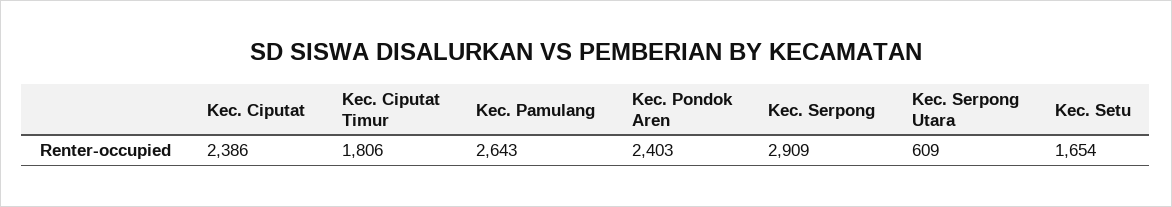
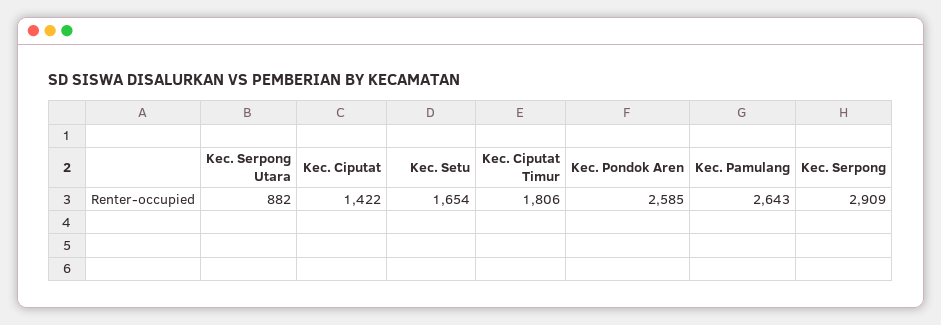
Kec. Ciputat: 2386 -> 1422
Kec. Pondok Aren: 2403 -> 2585
Kec. Serpong Utara: 609 -> 882

